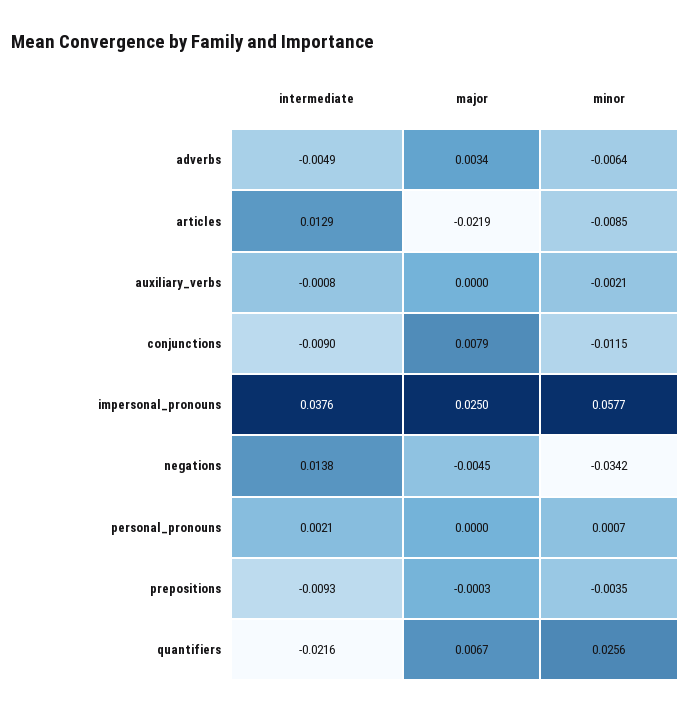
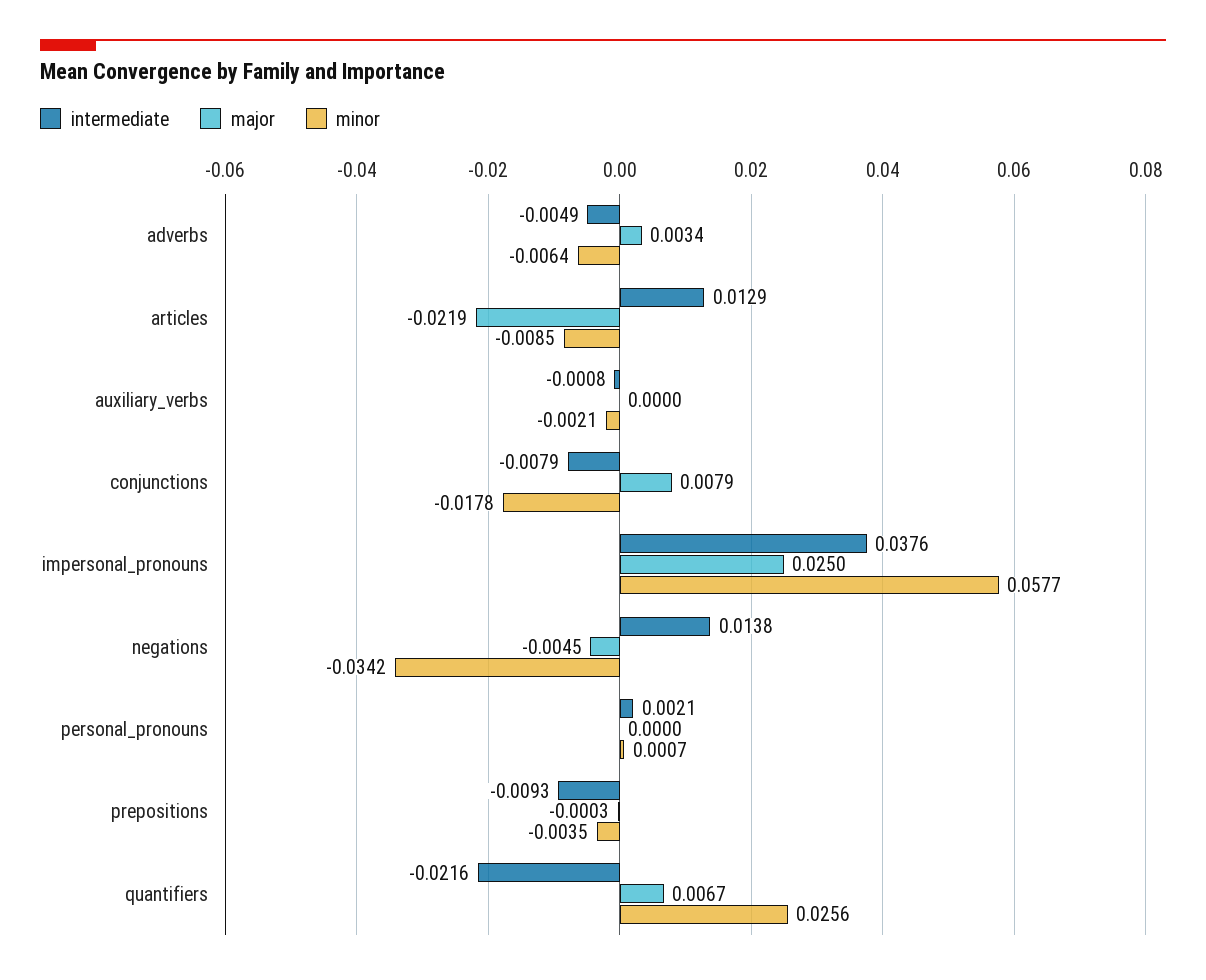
intermediate, conjunctions: -0.009 -> -0.0079
minor, conjunctions: -0.0115 -> -0.0178

